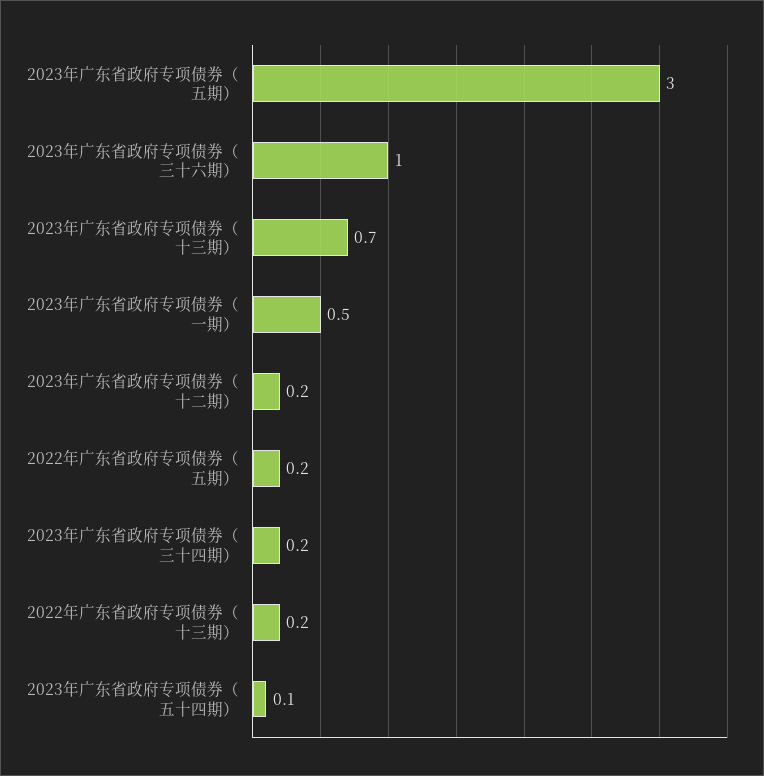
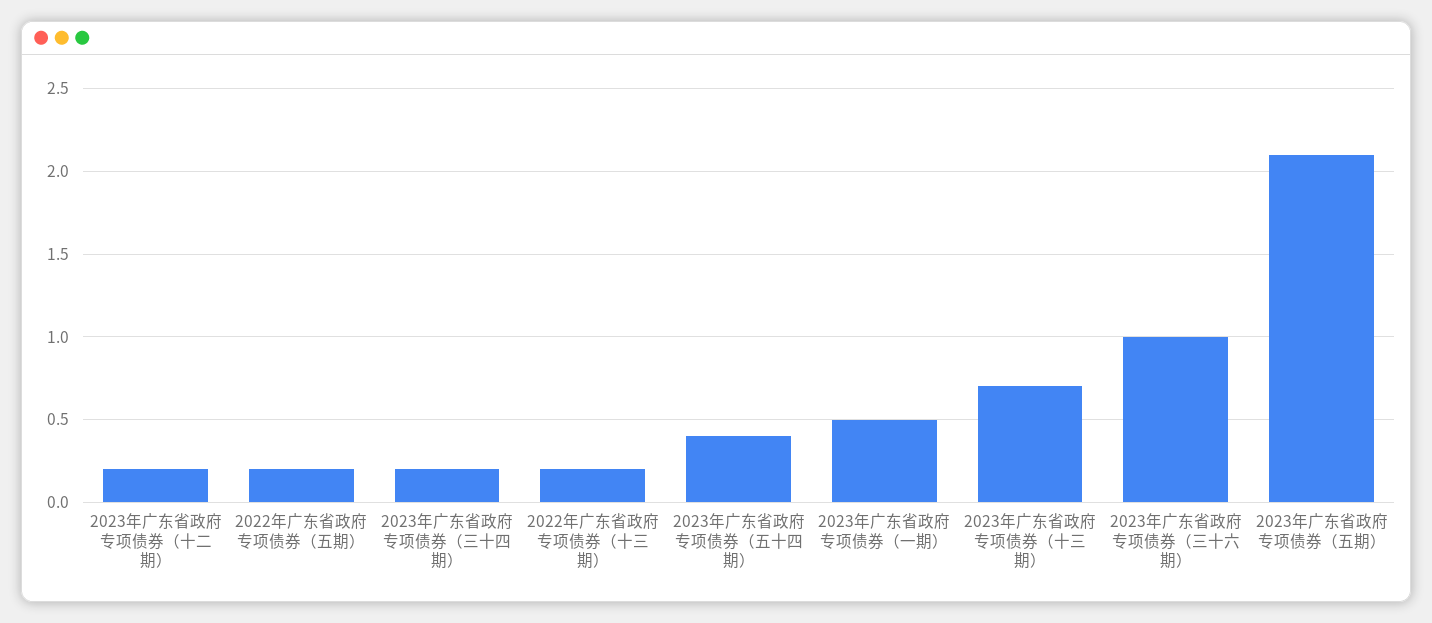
2023年广东省政府专项债券（五期）: 3 -> 2.1
2023年广东省政府专项债券（五十四期）: 0.1 -> 0.4

